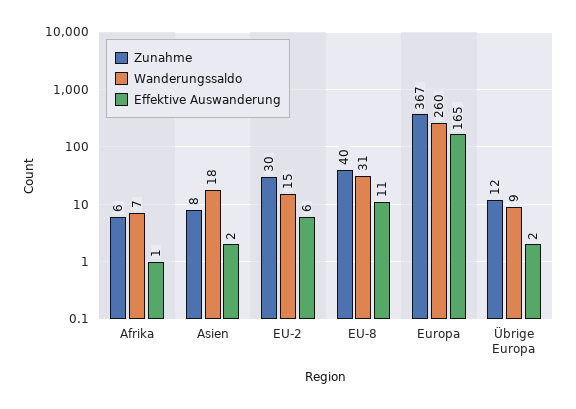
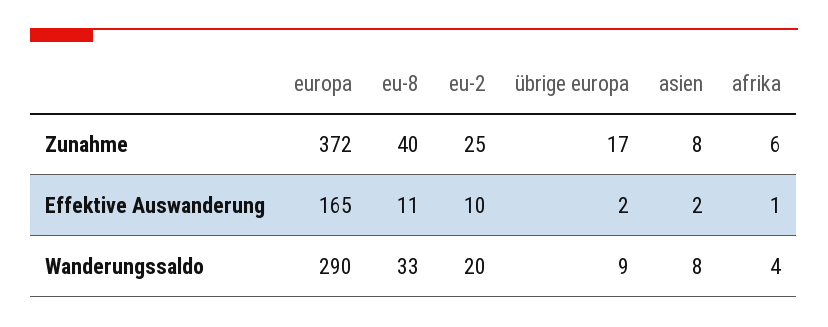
Wanderungssaldo, Afrika: 7 -> 4
Wanderungssaldo, Asien: 18 -> 8
Zunahme, EU-2: 30 -> 25
Wanderungssaldo, EU-2: 15 -> 20
Effektive Auswanderung, EU-2: 6 -> 10
Wanderungssaldo, EU-8: 31 -> 33
Zunahme, Europa: 367 -> 372
Wanderungssaldo, Europa: 260 -> 290
Zunahme, Übrige Europa: 12 -> 17

